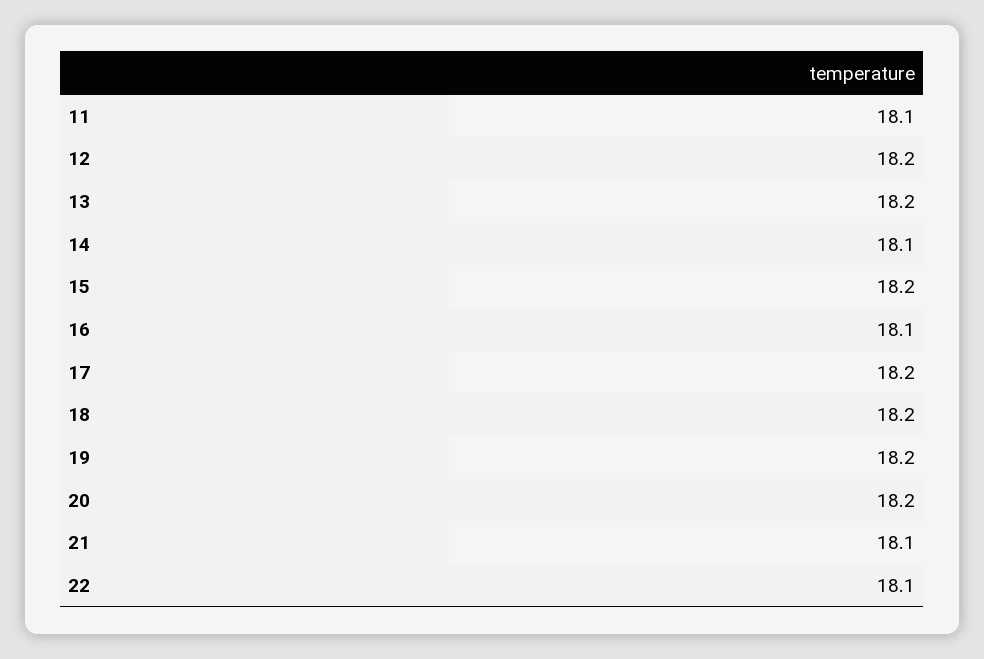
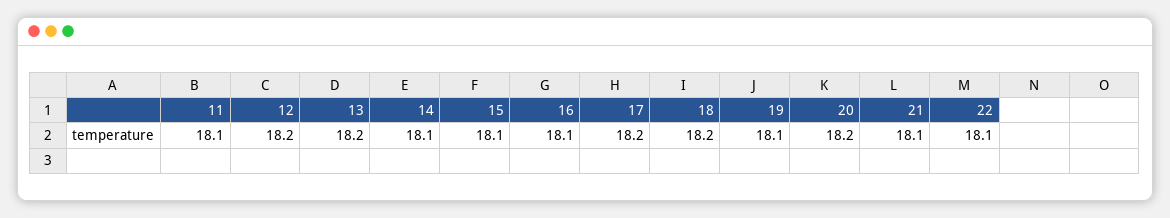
15: 18.2 -> 18.1
19: 18.2 -> 18.1

